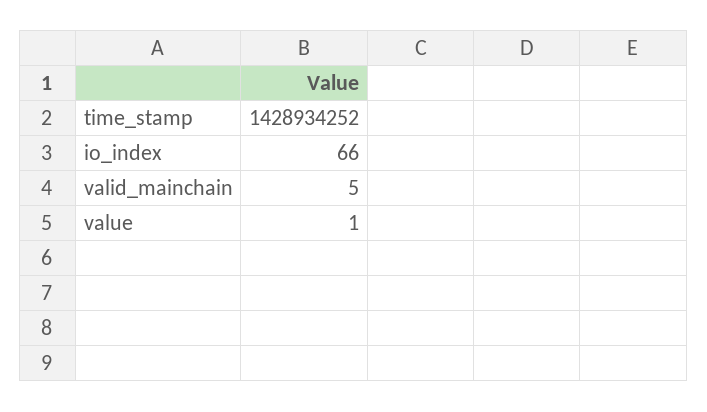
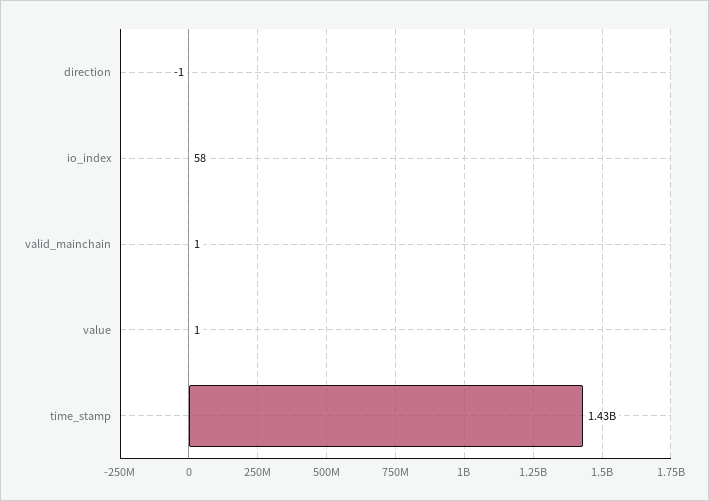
io_index: 66 -> 58
valid_mainchain: 5 -> 1
direction: none -> -1

